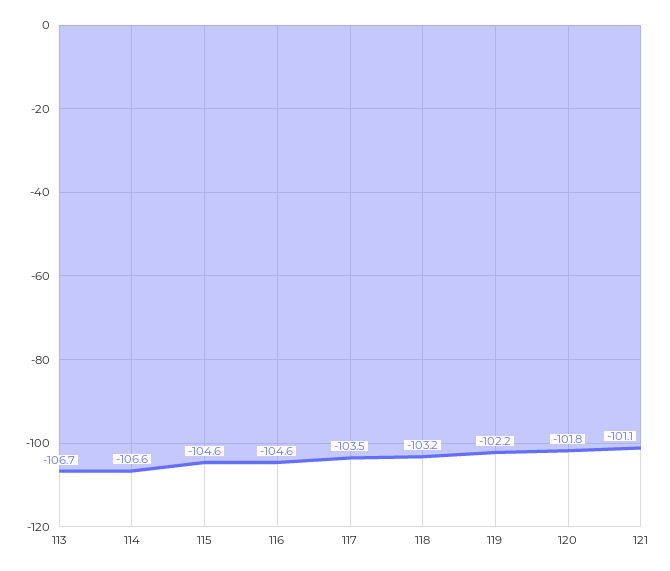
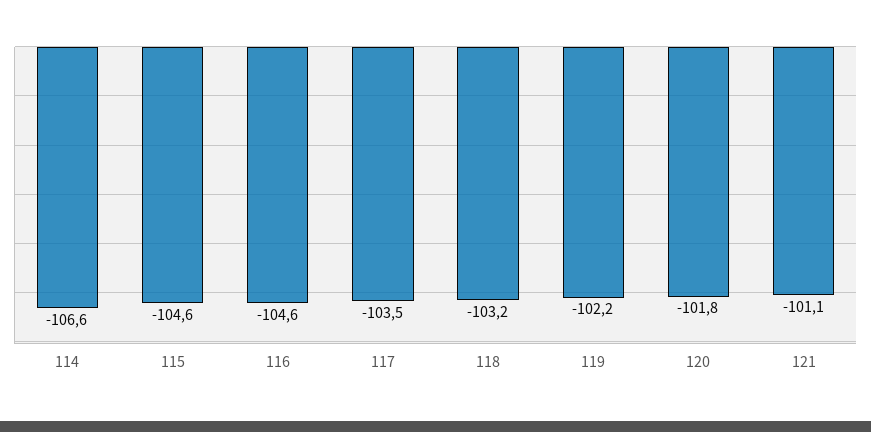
113: -106.7 -> none

